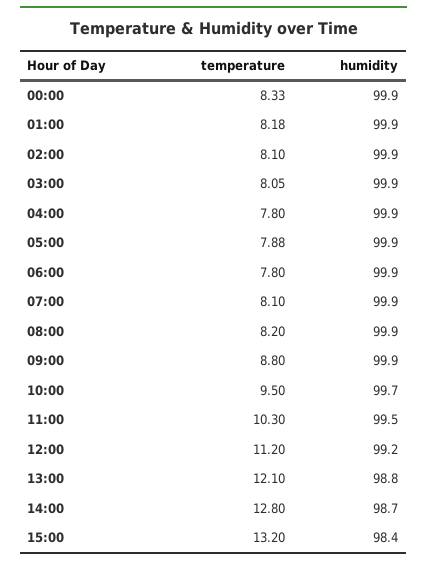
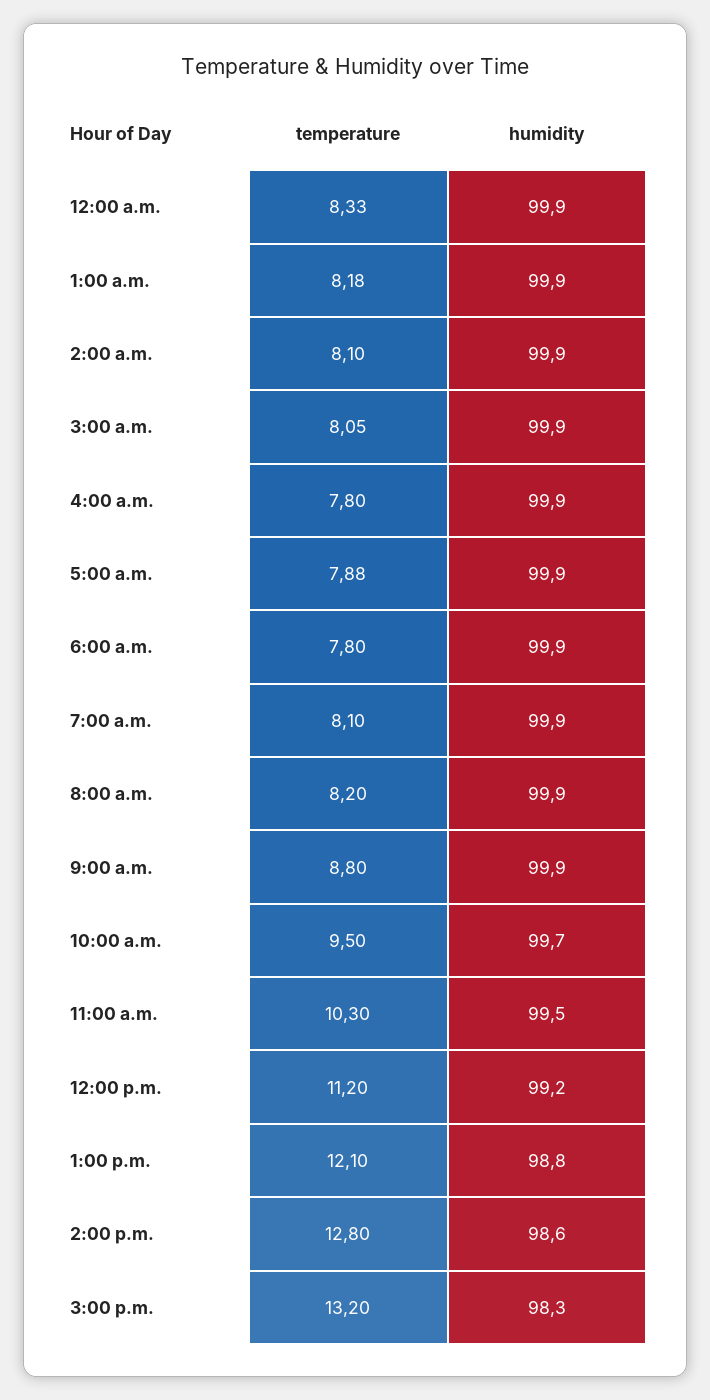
humidity, 14:00: 98.7 -> 98.6
humidity, 15:00: 98.4 -> 98.3

